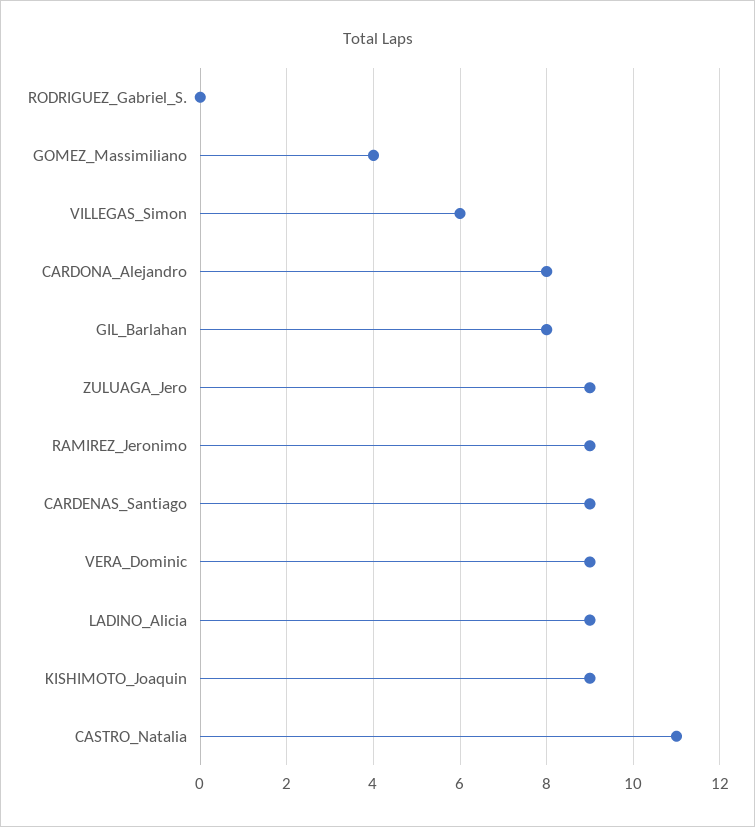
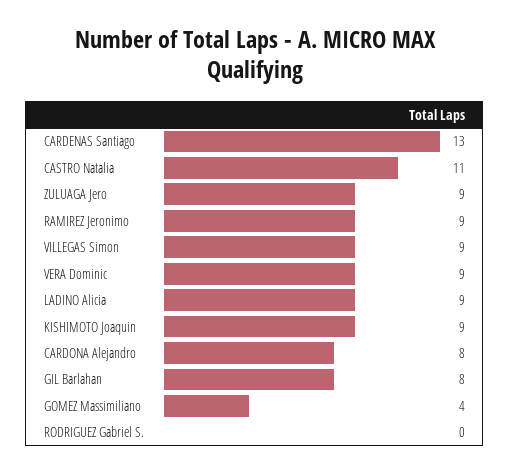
VILLEGAS_Simon: 6 -> 9
CARDENAS_Santiago: 9 -> 13

